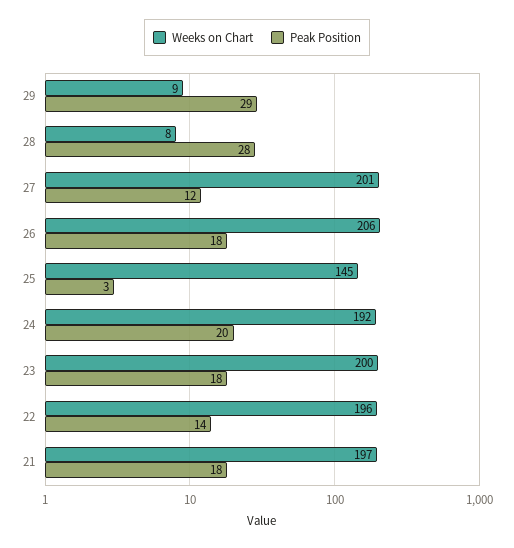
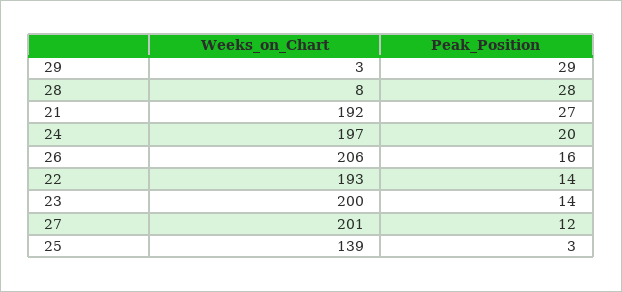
Weeks on Chart, 29: 9 -> 3
Peak Position, 26: 18 -> 16
Weeks on Chart, 25: 145 -> 139
Weeks on Chart, 24: 192 -> 197
Peak Position, 23: 18 -> 14
Weeks on Chart, 22: 196 -> 193
Weeks on Chart, 21: 197 -> 192
Peak Position, 21: 18 -> 27

